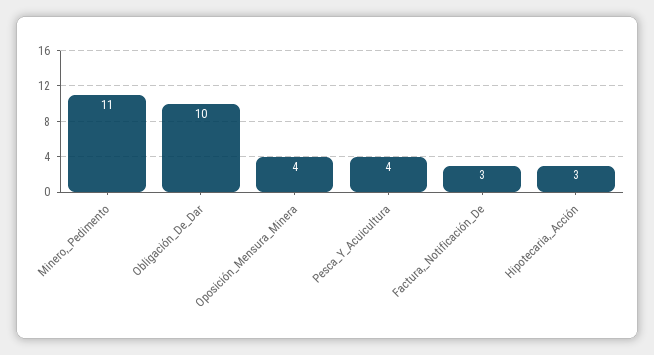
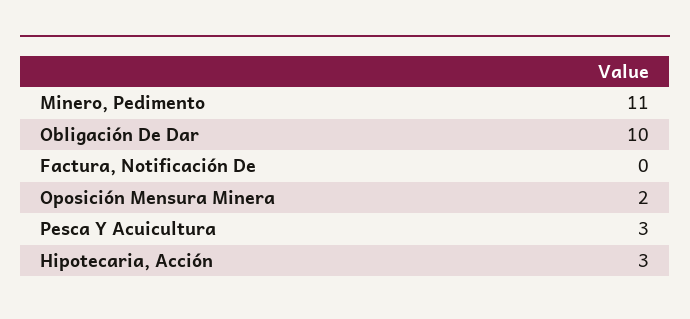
Oposición_Mensura_Minera: 4 -> 2
Pesca_Y_Acuicultura: 4 -> 3
Factura,_Notificación_De: 3 -> 0

